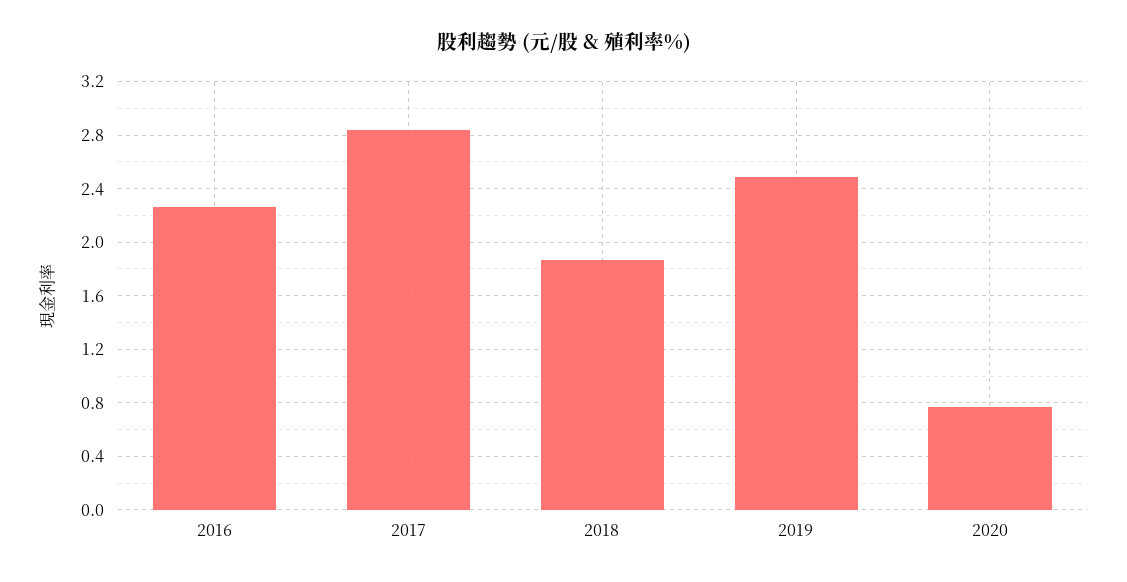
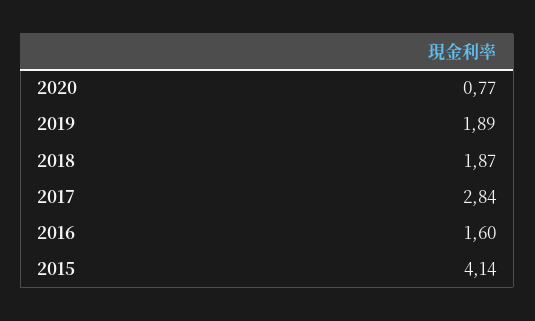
2016: 2.25 -> 1.6
2019: 2.5 -> 1.89
2015: none -> 4.14

